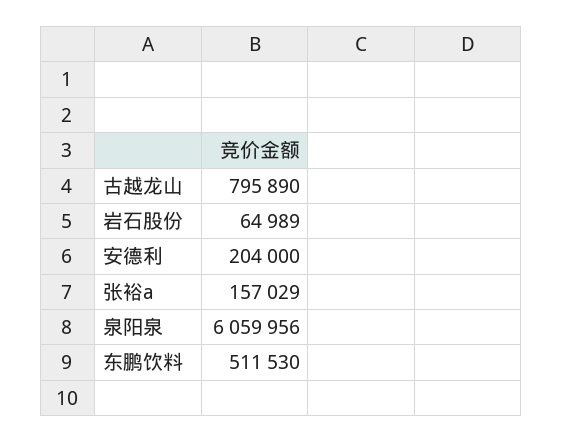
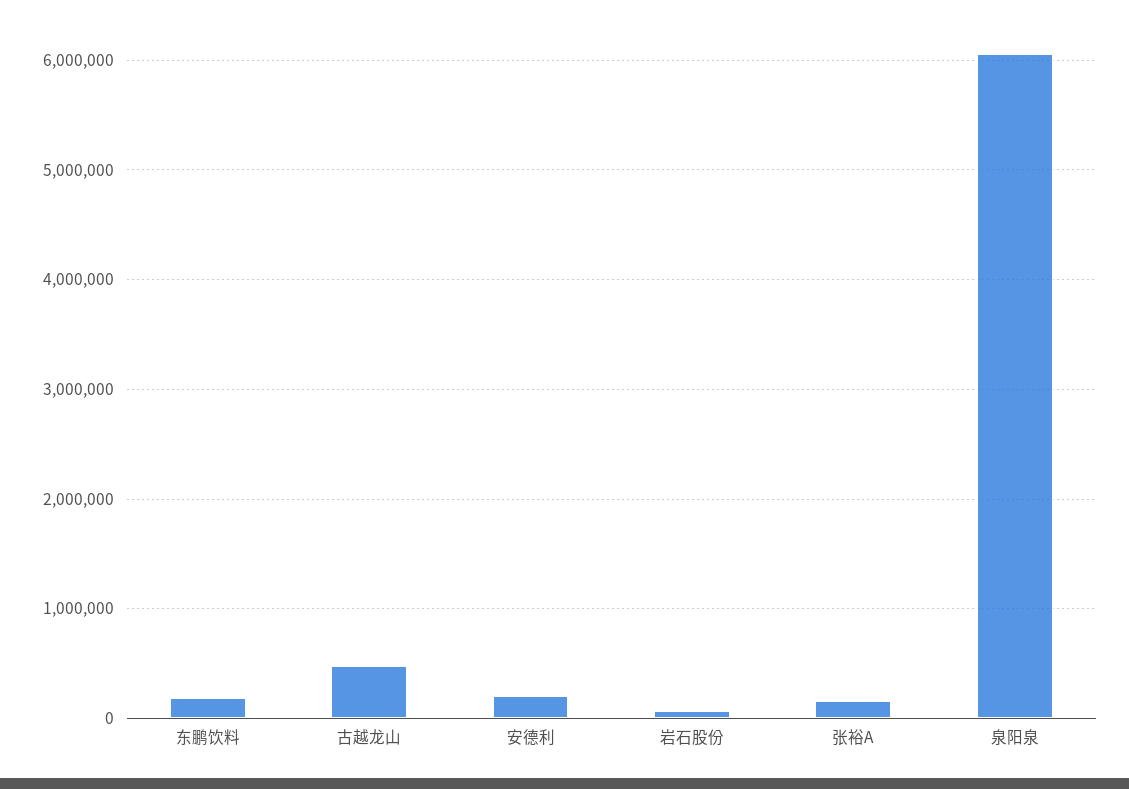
古越龙山: 795890 -> 500000
东鹏饮料: 511530 -> 200000

